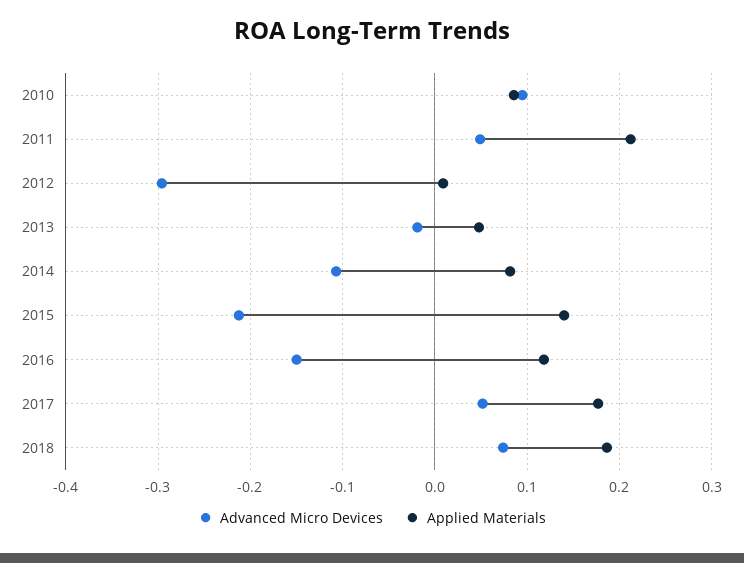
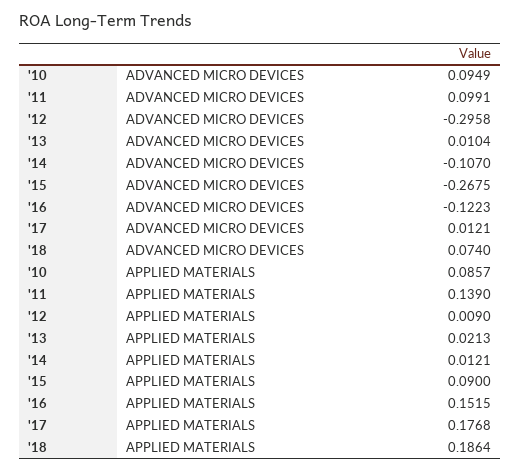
Advanced Micro Devices, 2011: 0.05 -> 0.0991
Applied Materials, 2011: 0.21 -> 0.139
Advanced Micro Devices, 2013: -0.02 -> 0.0104
Applied Materials, 2013: 0.05 -> 0.0213
Applied Materials, 2014: 0.08 -> 0.0121
Advanced Micro Devices, 2015: -0.21 -> -0.2675
Applied Materials, 2015: 0.14 -> 0.09
Advanced Micro Devices, 2016: -0.15 -> -0.1223
Applied Materials, 2016: 0.12 -> 0.1515
Advanced Micro Devices, 2017: 0.05 -> 0.0121

